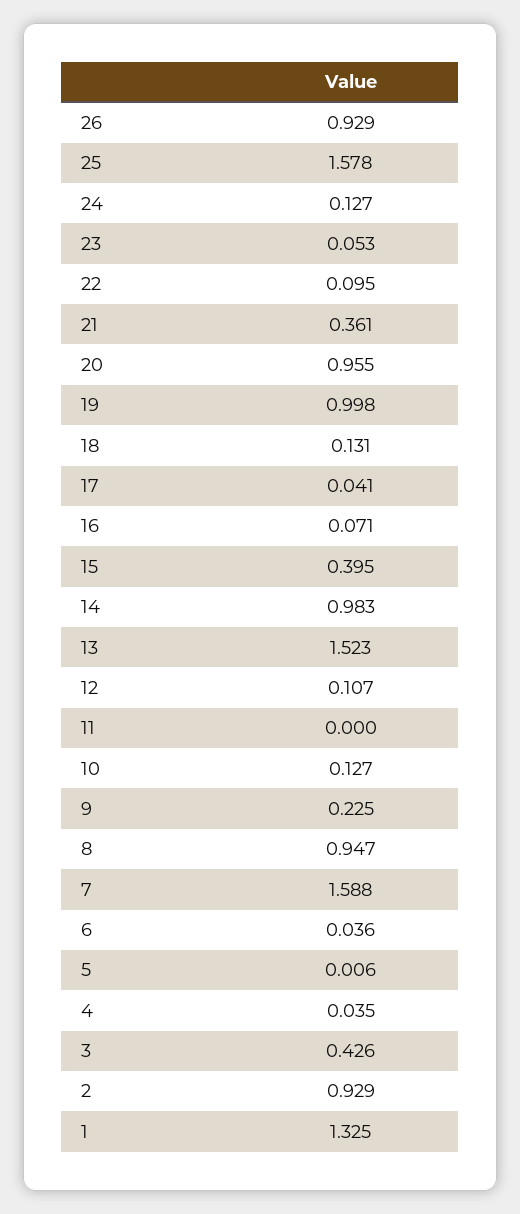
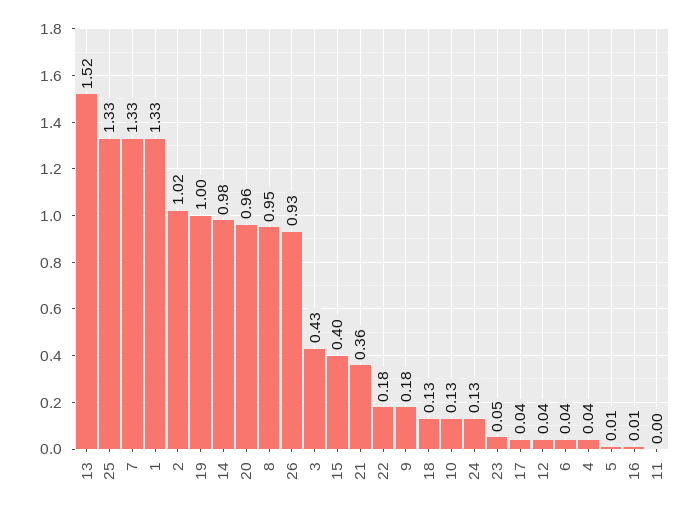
25: 1.578 -> 1.33
22: 0.095 -> 0.18
16: 0.071 -> 0.01
12: 0.107 -> 0.04
9: 0.225 -> 0.18
7: 1.588 -> 1.33
2: 0.929 -> 1.02

